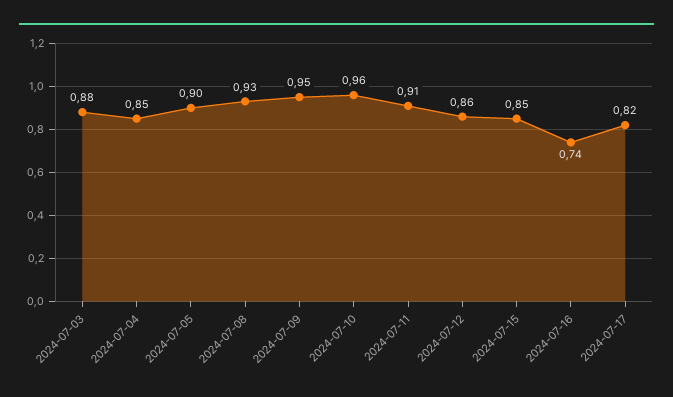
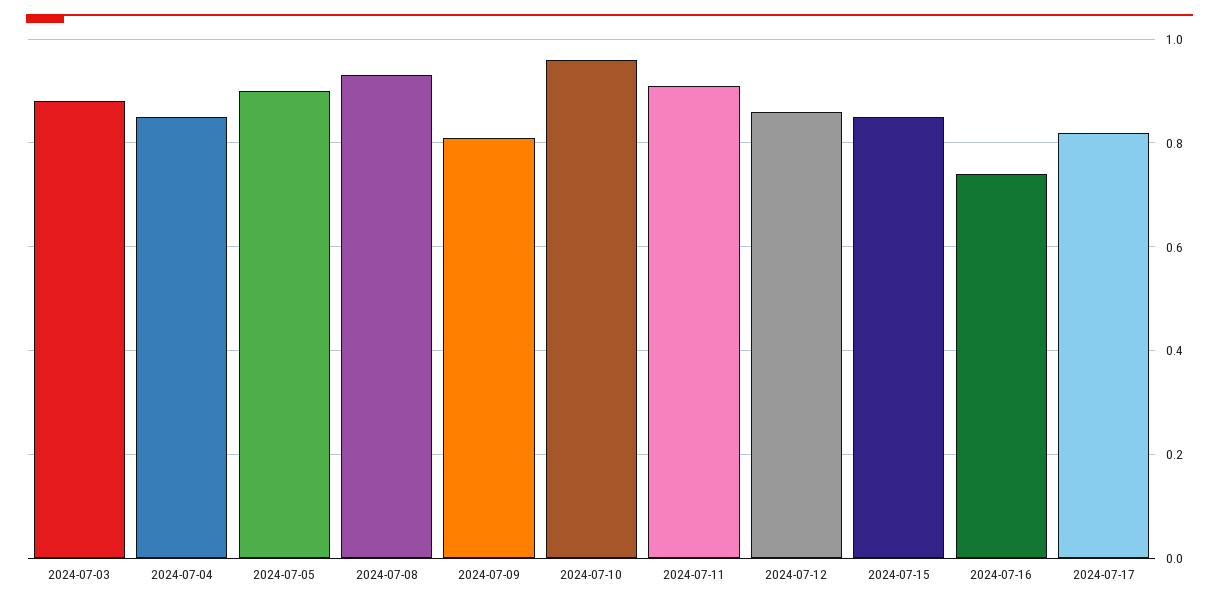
2024-07-09: 0.95 -> 0.8

